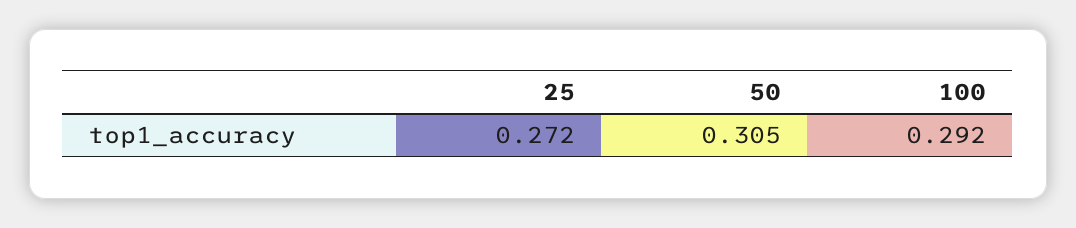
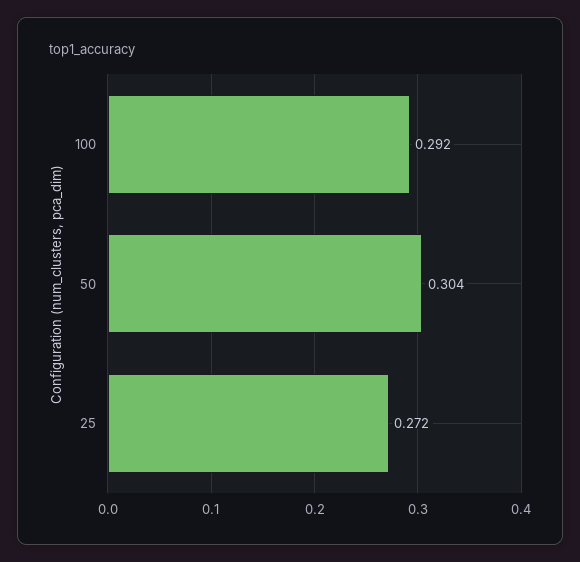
50: 0.305 -> 0.304

